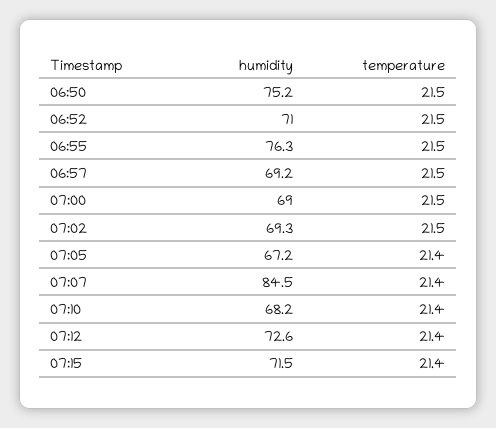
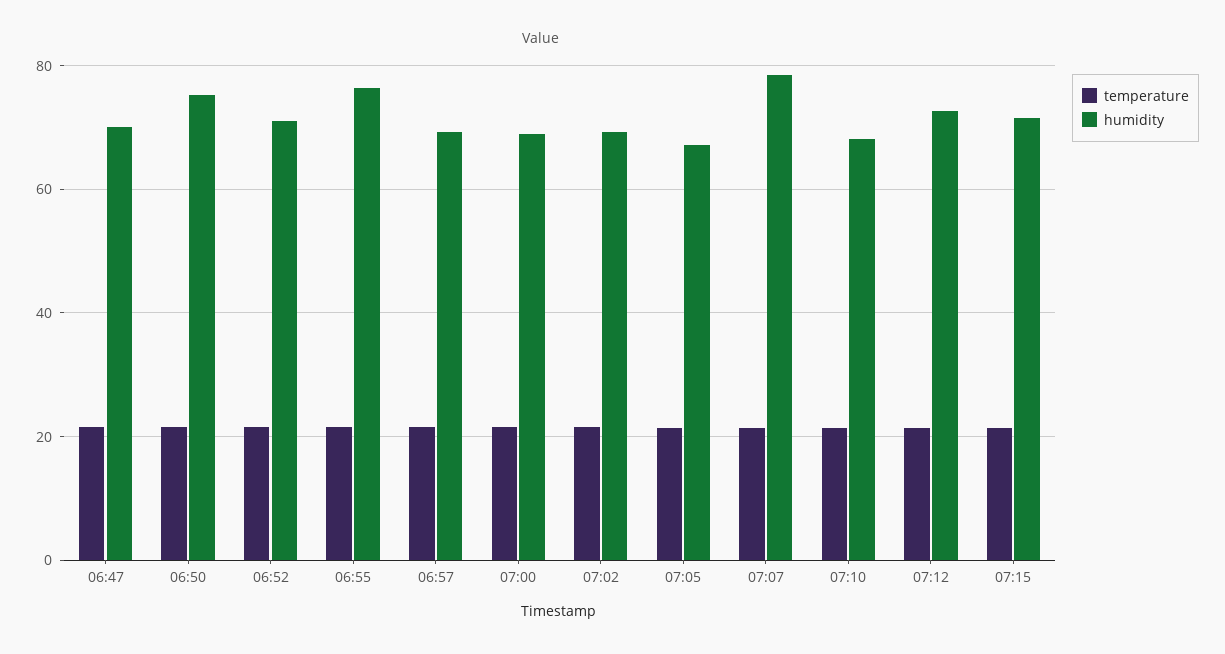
humidity, 07:07: 84.5 -> 78
temperature, 06:47: none -> 22
humidity, 06:47: none -> 70

